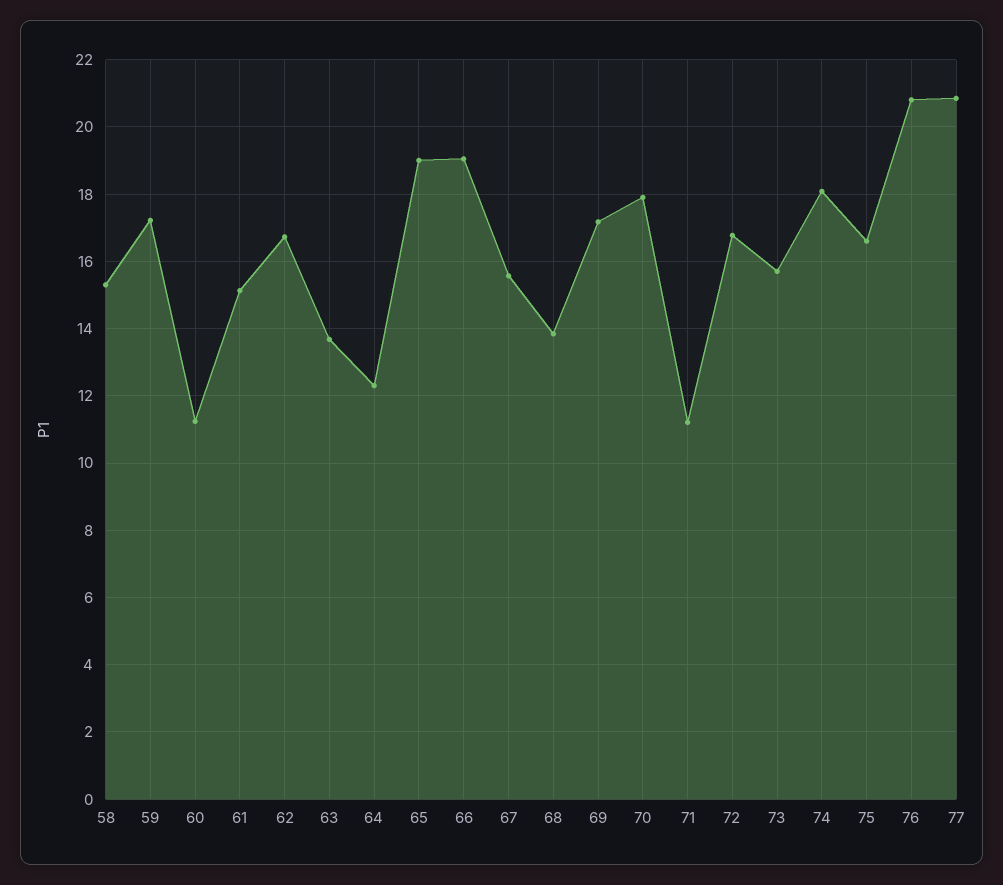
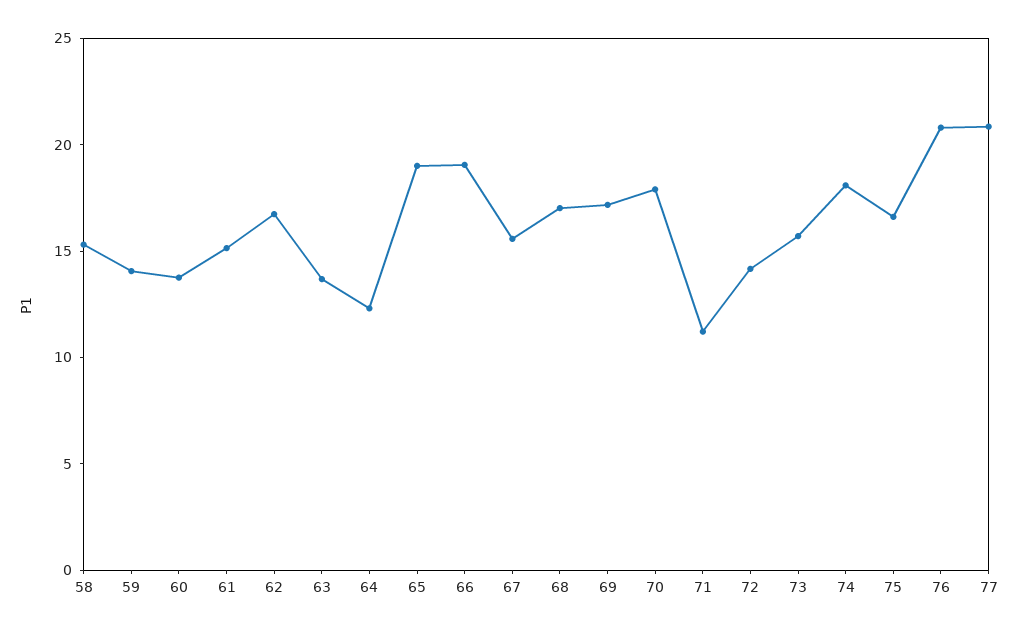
59: 17.2 -> 14
60: 11.2 -> 14
68: 13.8 -> 17
72: 16.8 -> 14

